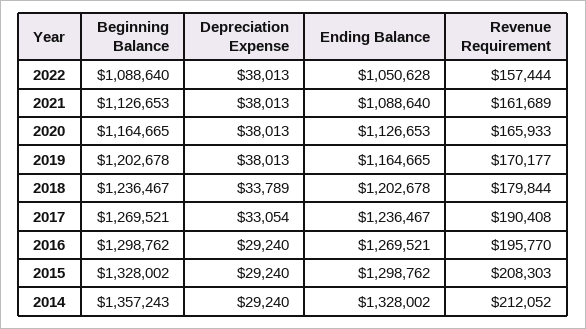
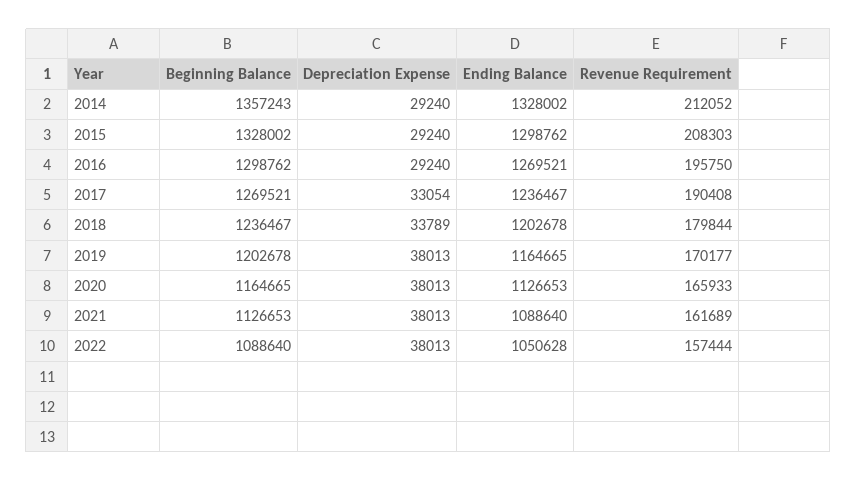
Revenue Requirement, 2016: 195770 -> 195750

